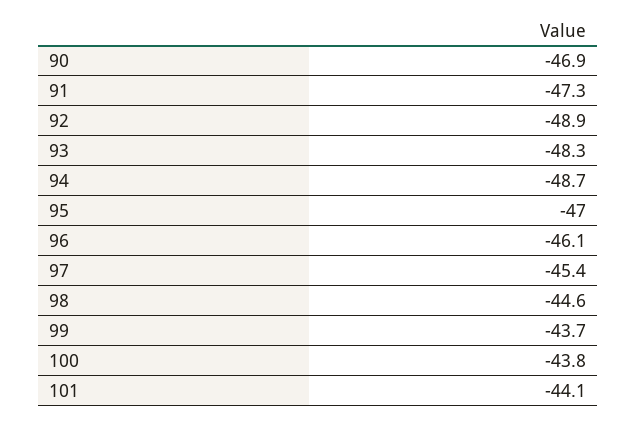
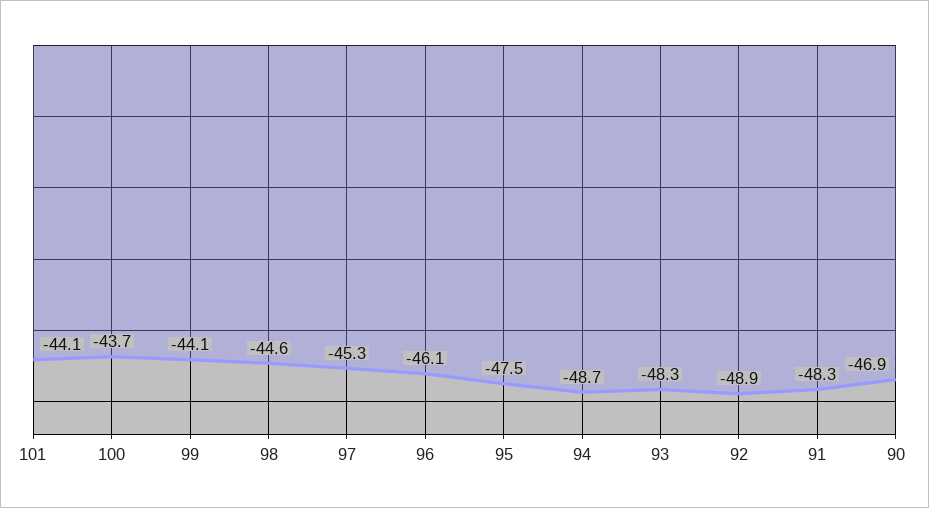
91: -47.3 -> -48.3
95: -47 -> -47.5
97: -45.4 -> -45.3
99: -43.7 -> -44.1
100: -43.8 -> -43.7

